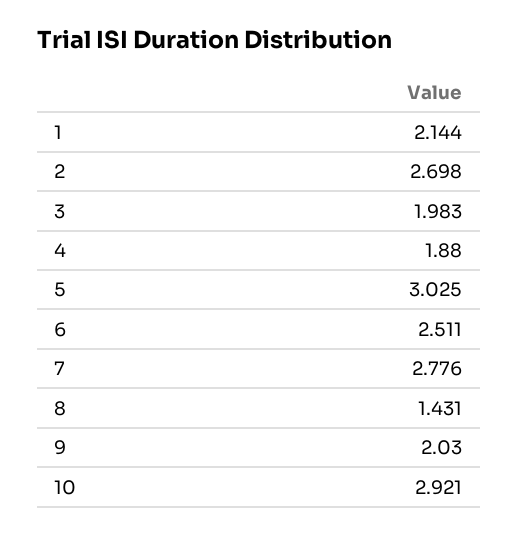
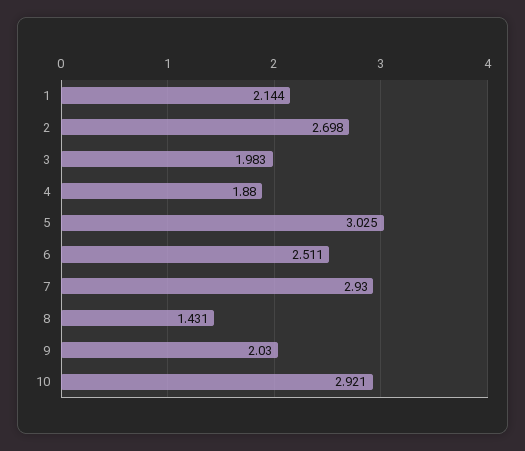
7: 2.776 -> 2.93

